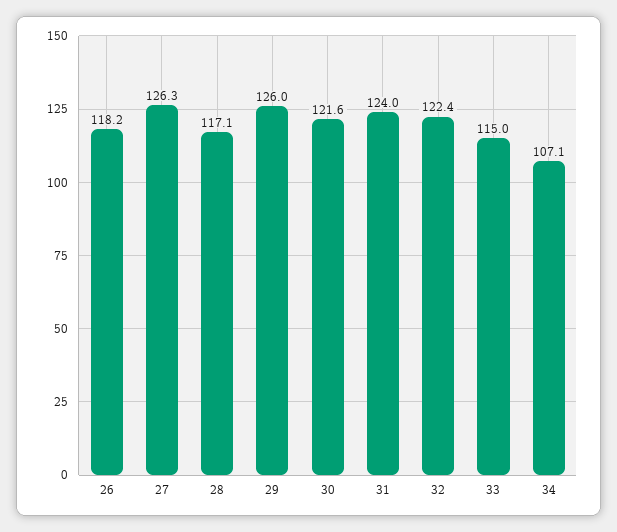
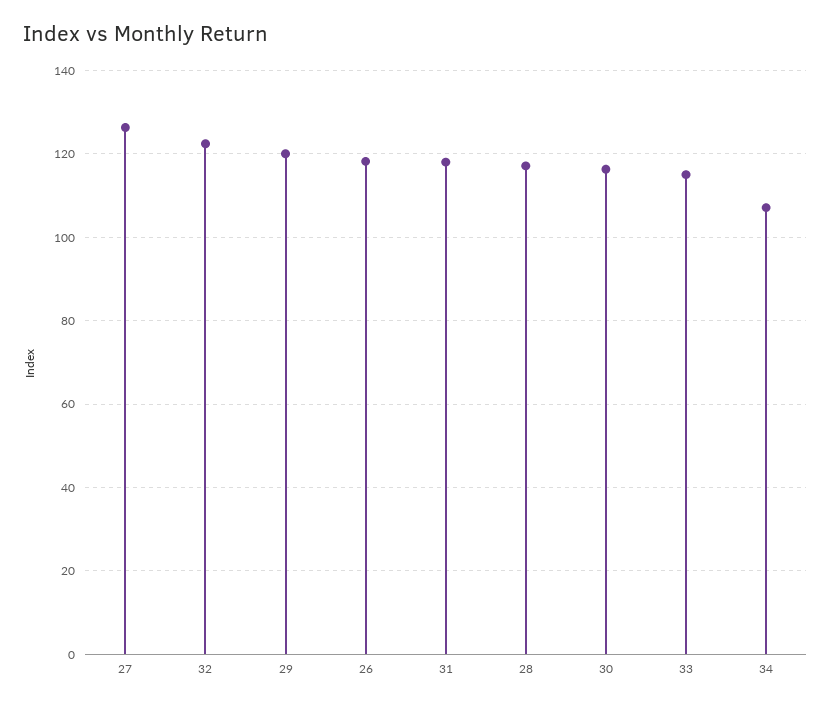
29: 126 -> 120
30: 121.6 -> 116
31: 124 -> 118

